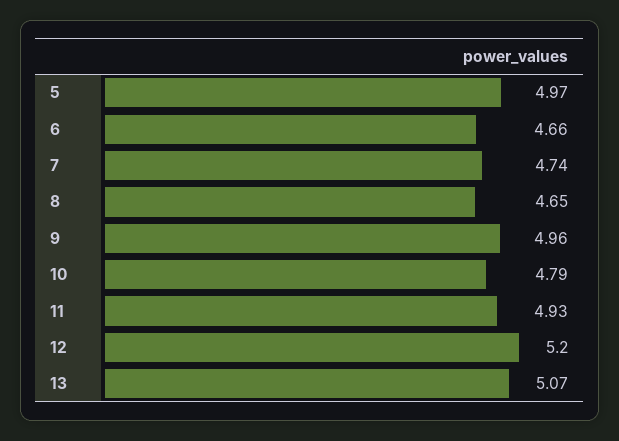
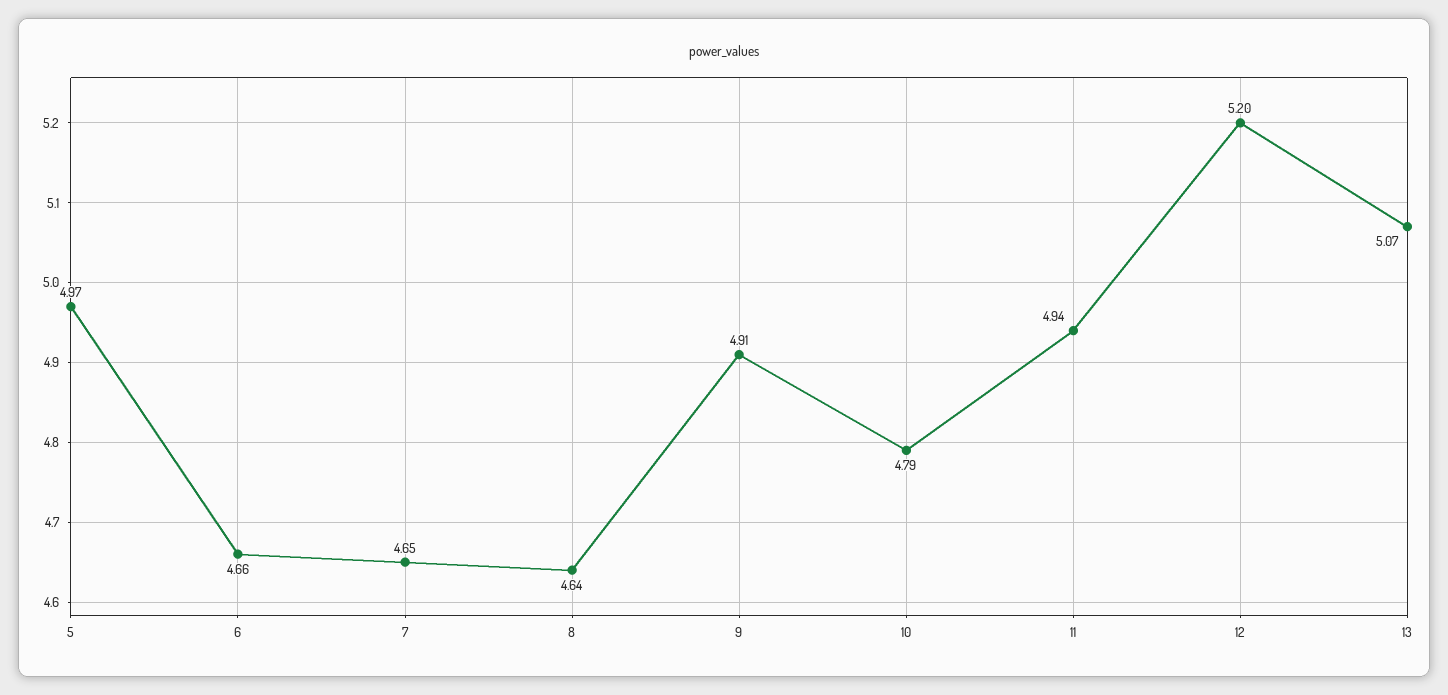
7: 4.74 -> 4.65
8: 4.65 -> 4.64
9: 4.96 -> 4.91
11: 4.93 -> 4.94

